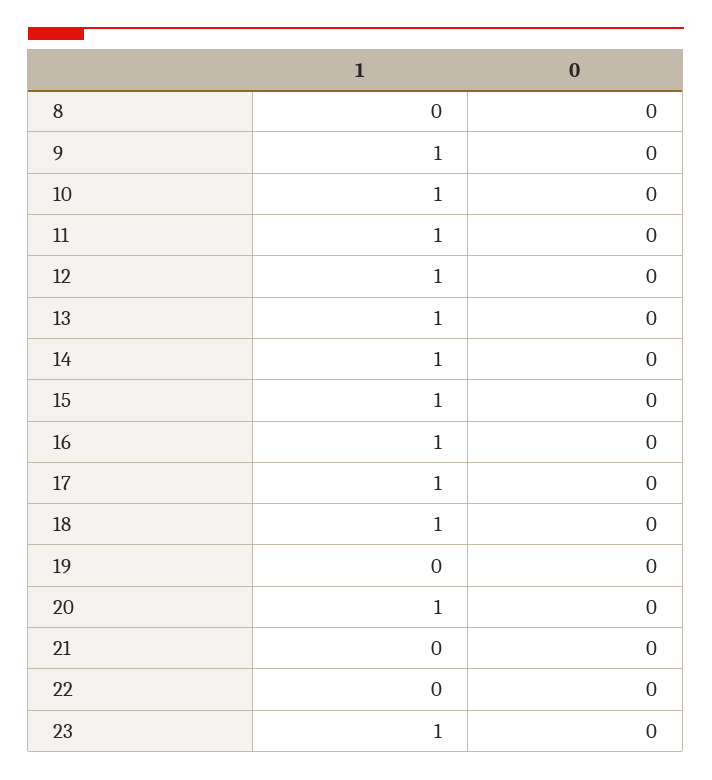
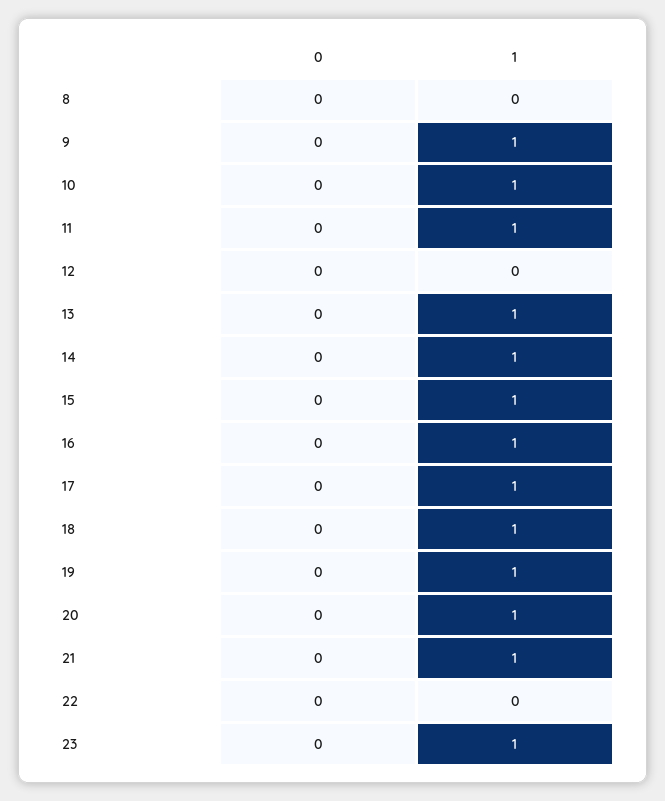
1, 12: 1 -> 0
1, 19: 0 -> 1
1, 21: 0 -> 1

